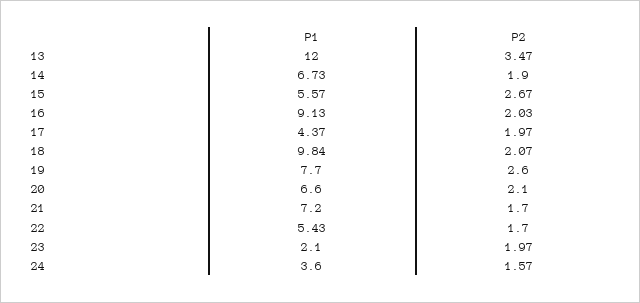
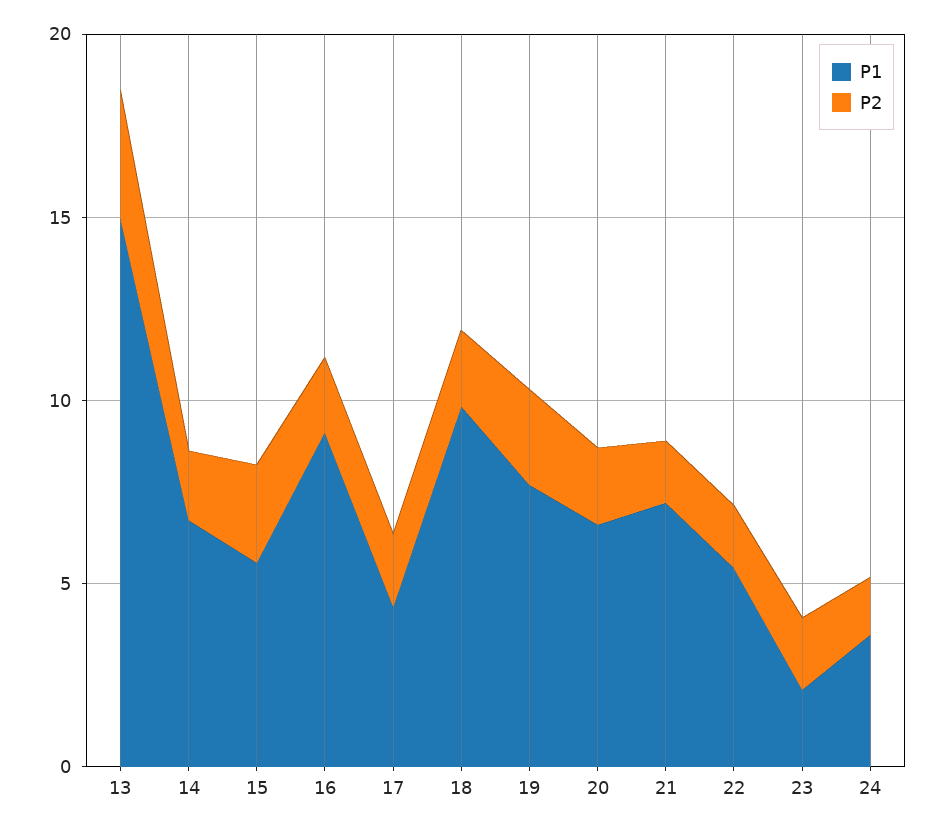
P1, 13: 12 -> 15

